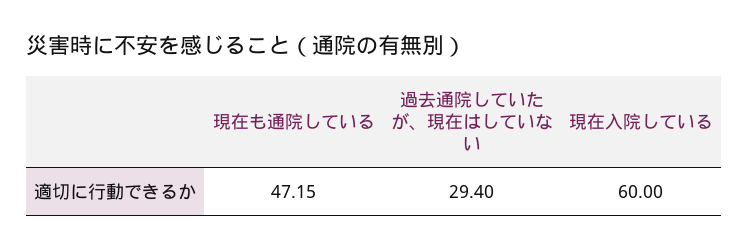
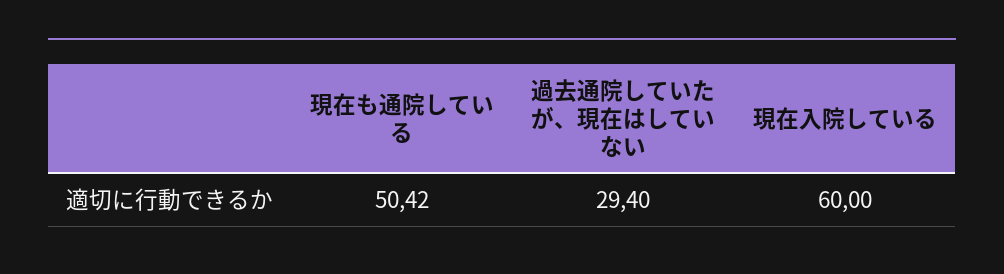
現在も通院している: 47.15 -> 50.42

